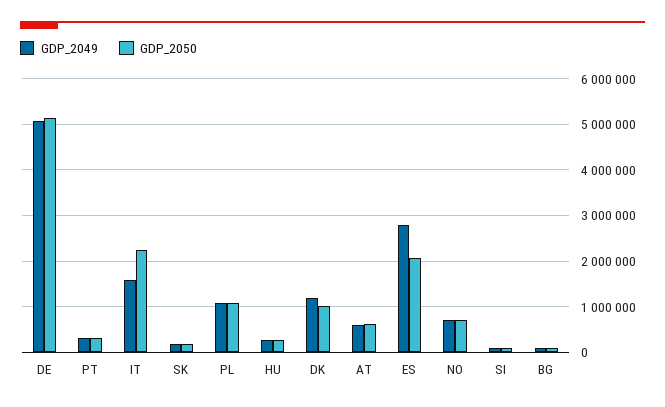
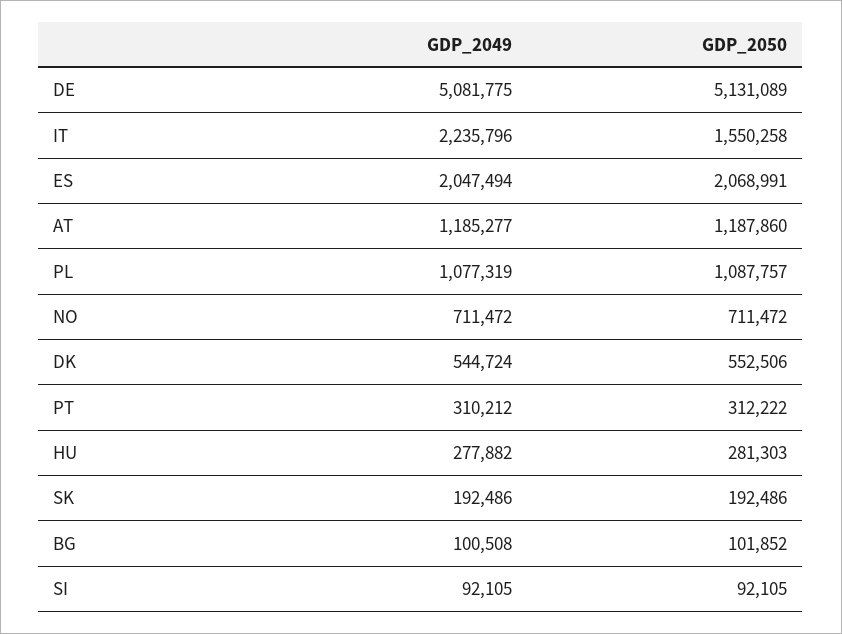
GDP_2049, IT: 1600000 -> 2235796
GDP_2050, IT: 2200000 -> 1550258
GDP_2049, DK: 1200000 -> 544724
GDP_2050, DK: 1000000 -> 552506
GDP_2049, AT: 600000 -> 1185277
GDP_2050, AT: 600000 -> 1187860
GDP_2049, ES: 2800000 -> 2047494

